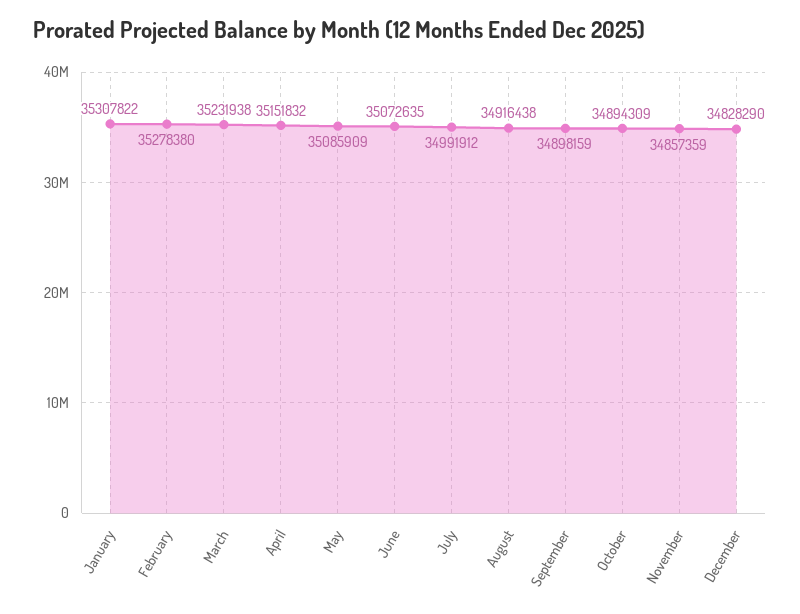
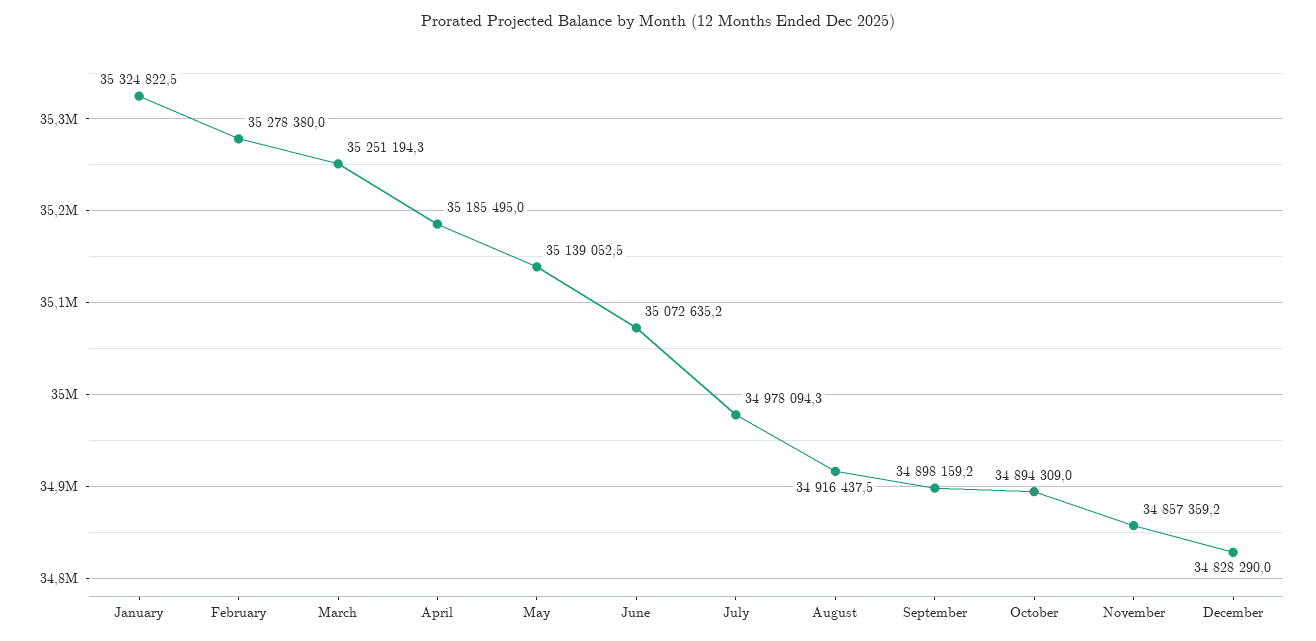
January: 35307822 -> 35324822.5
March: 35231938 -> 35251194.3
April: 35151832 -> 35185495
May: 35085909 -> 35139052.5
July: 34991912 -> 34978094.3

